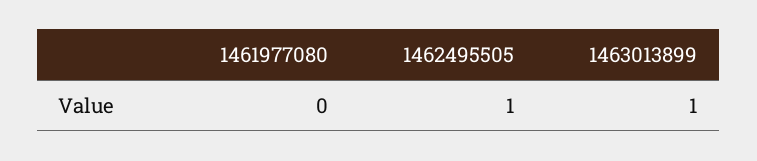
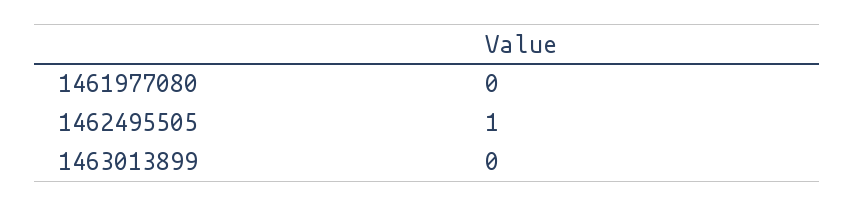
1463013899: 1 -> 0

